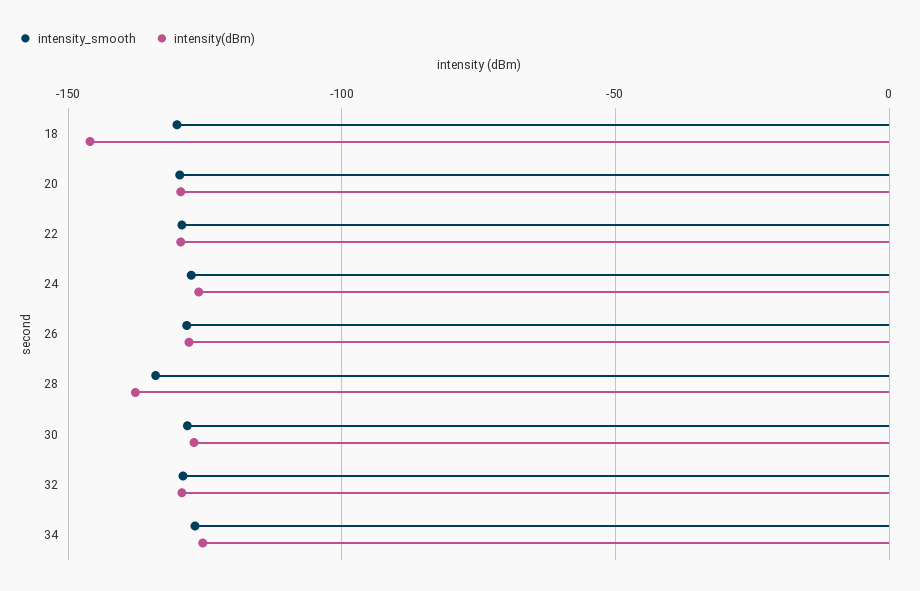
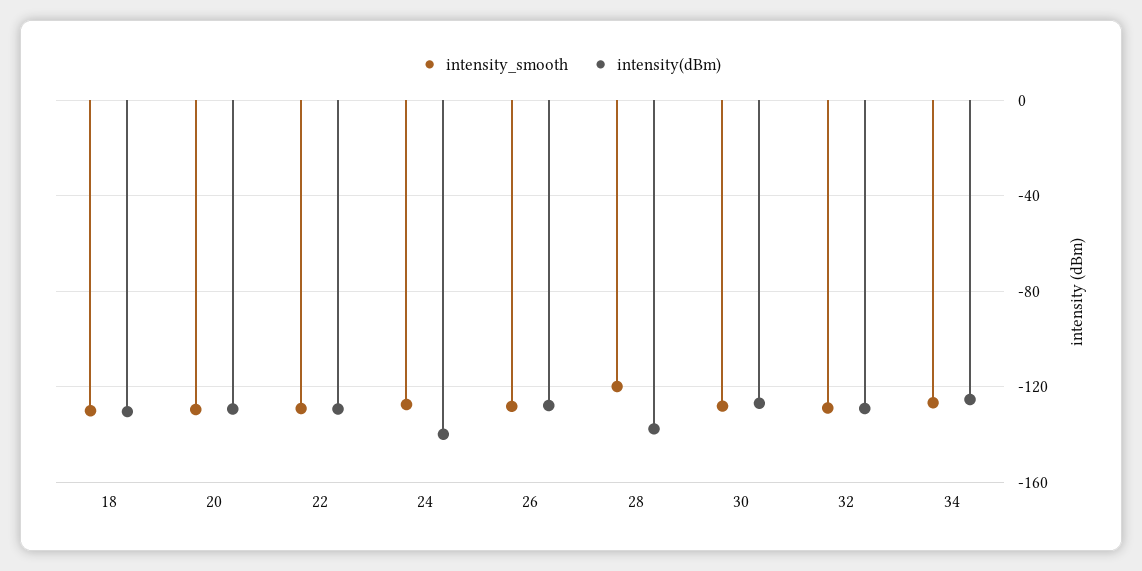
intensity(dBm), 18: -145 -> -130
intensity(dBm), 24: -125 -> -140
intensity_smooth, 28: -135 -> -120

